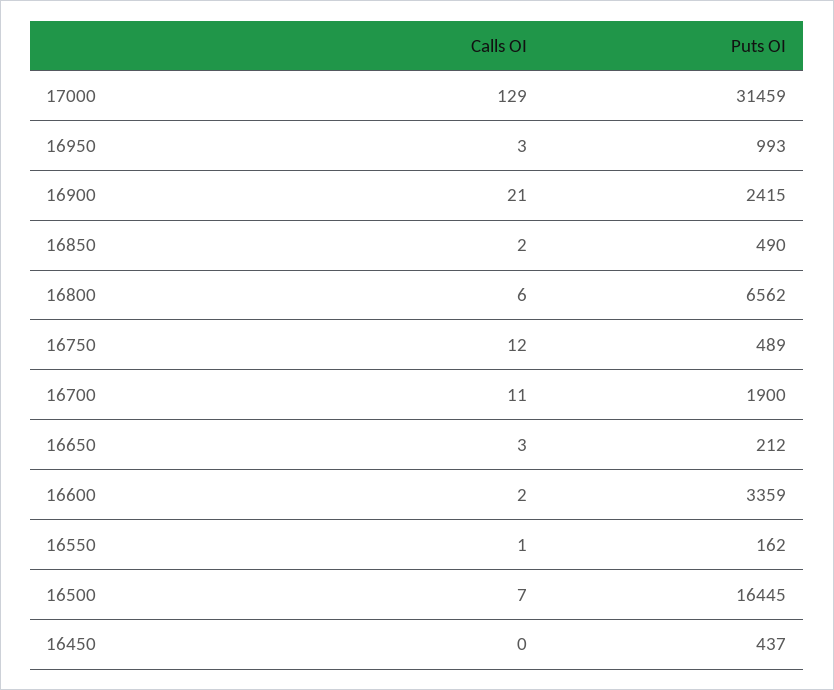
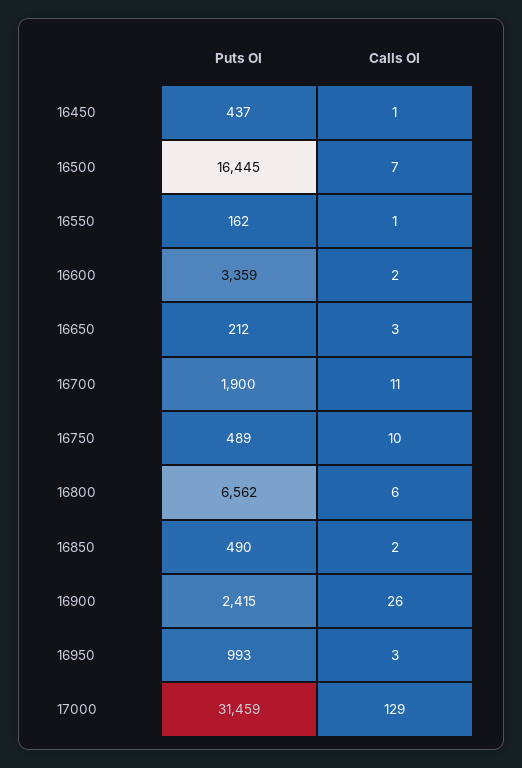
Calls OI, 16900: 21 -> 26
Calls OI, 16750: 12 -> 10
Calls OI, 16450: 0 -> 1

